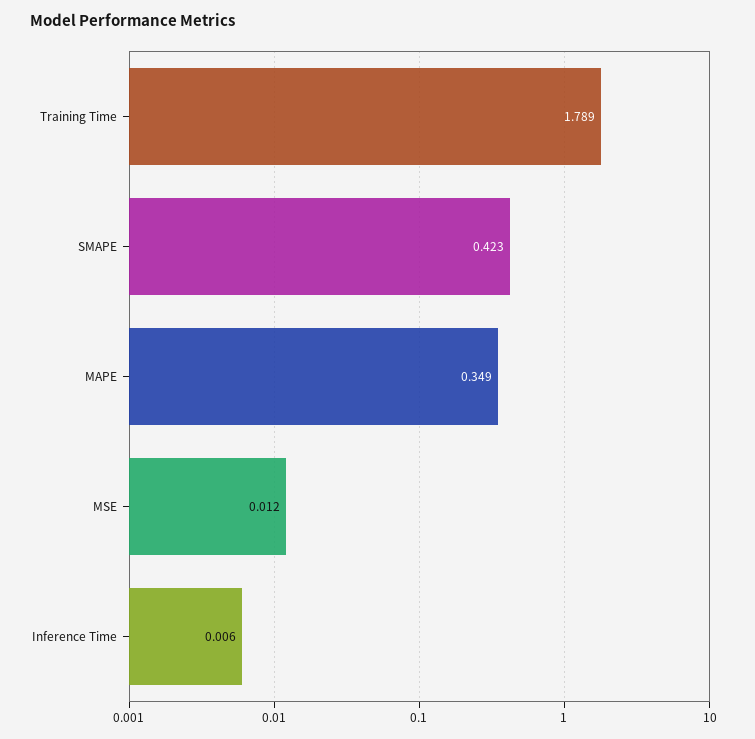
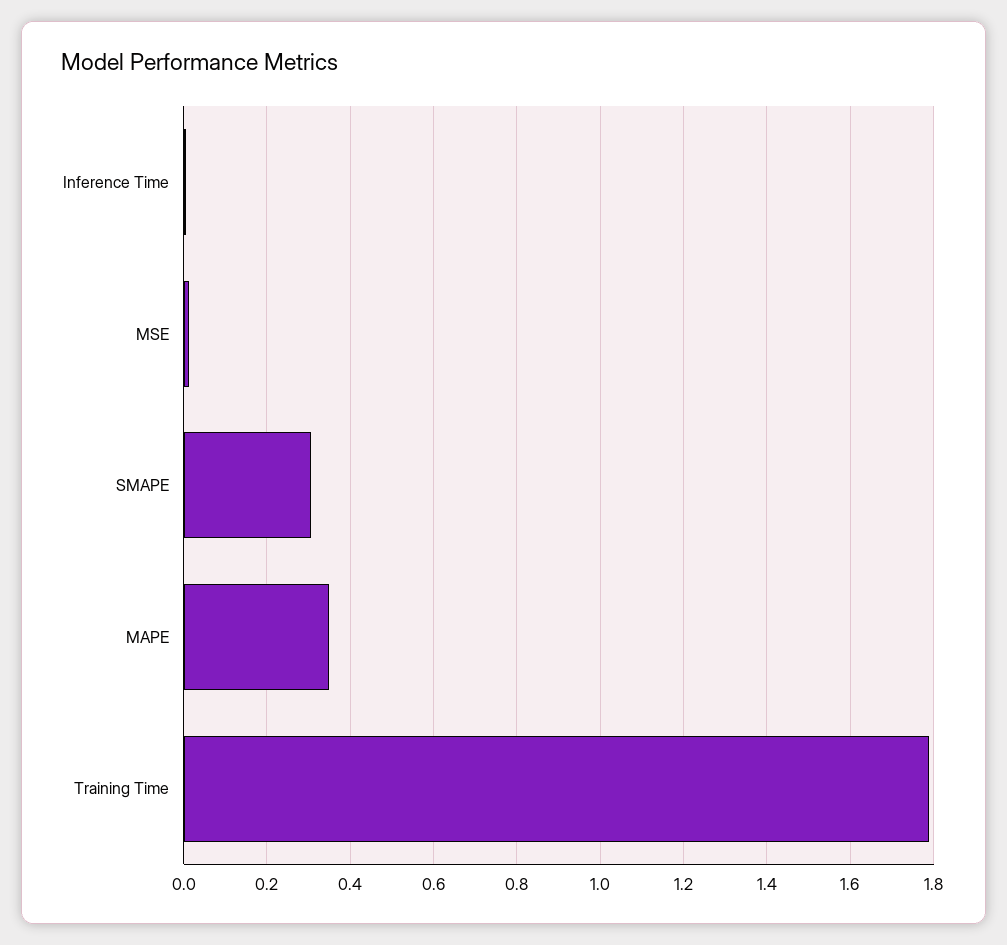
SMAPE: 0.423 -> 0.3

